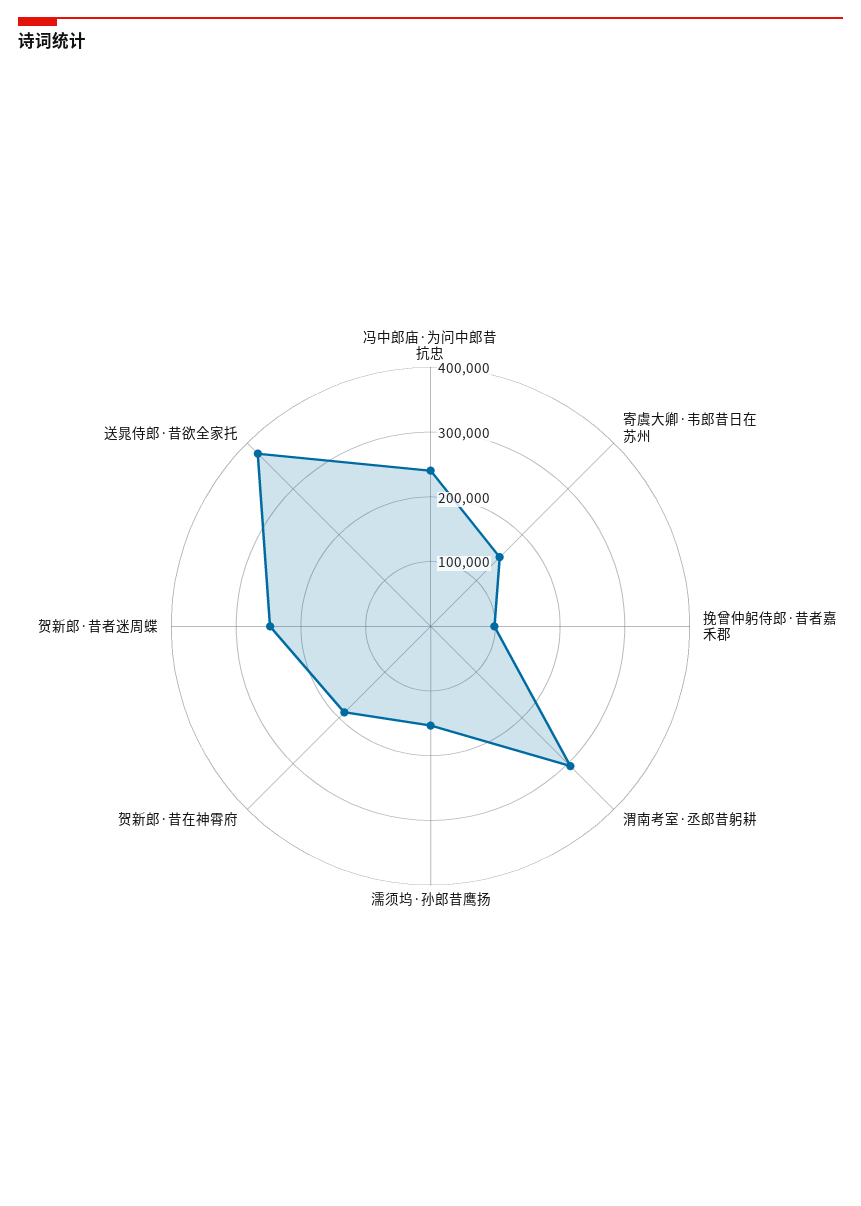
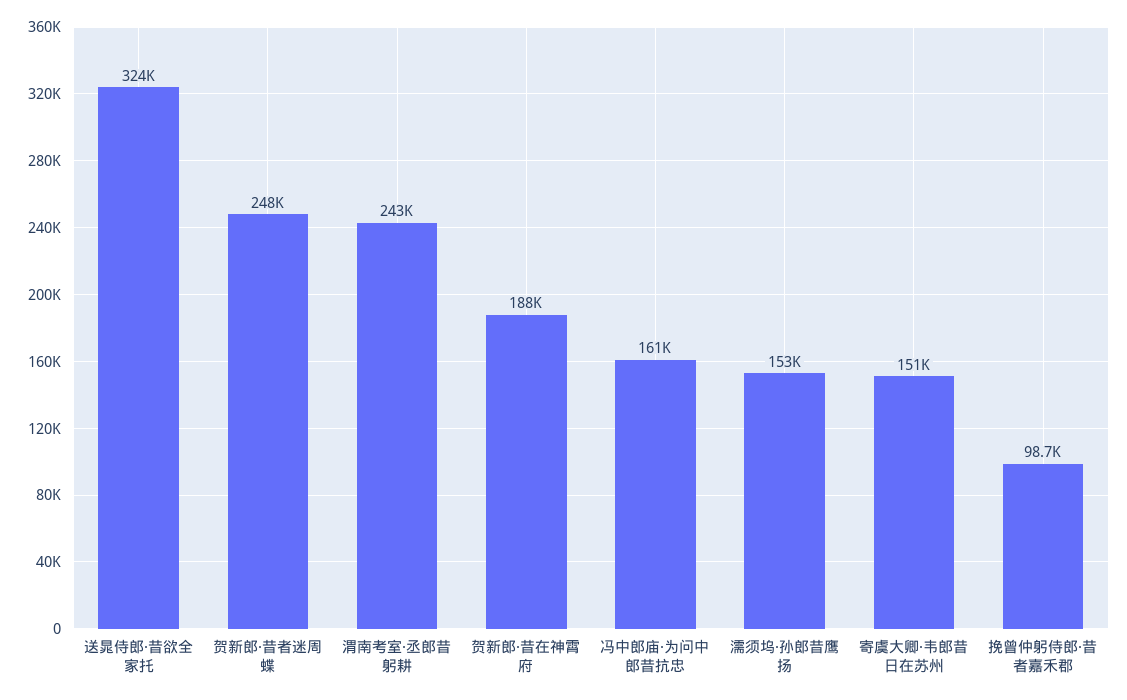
冯中郎庙·为问中郎昔抗忠: 240000 -> 161000
渭南考室·丞郎昔躬耕: 300000 -> 243000
送晁侍郎·昔欲全家托: 380000 -> 324000

